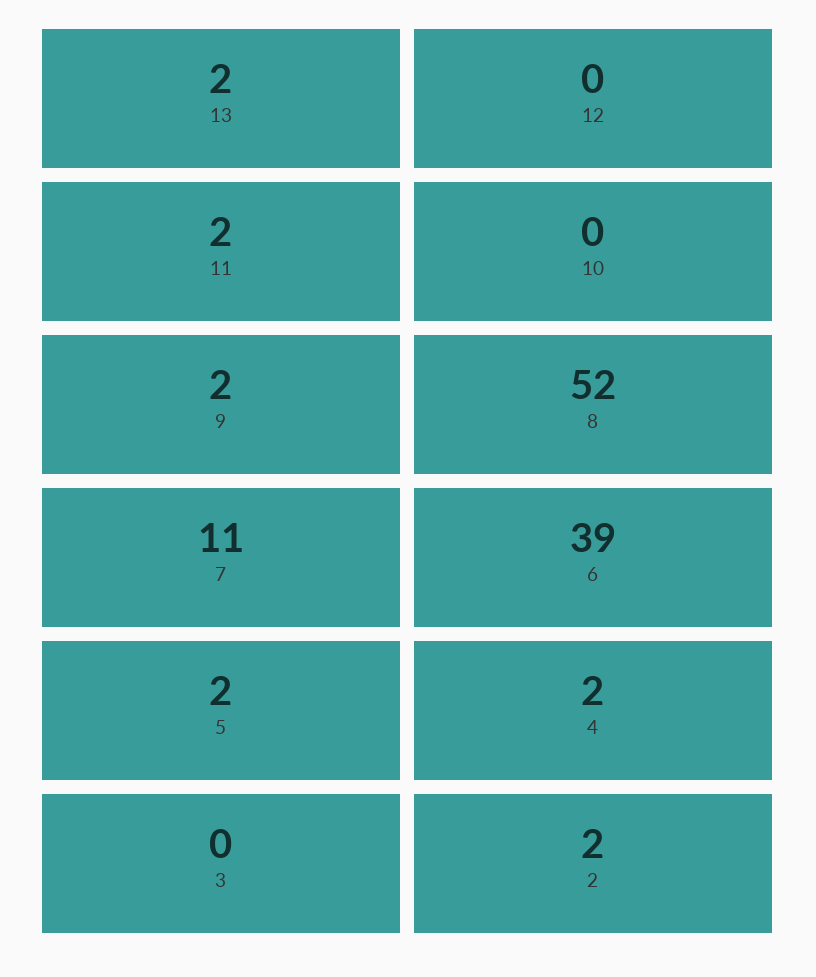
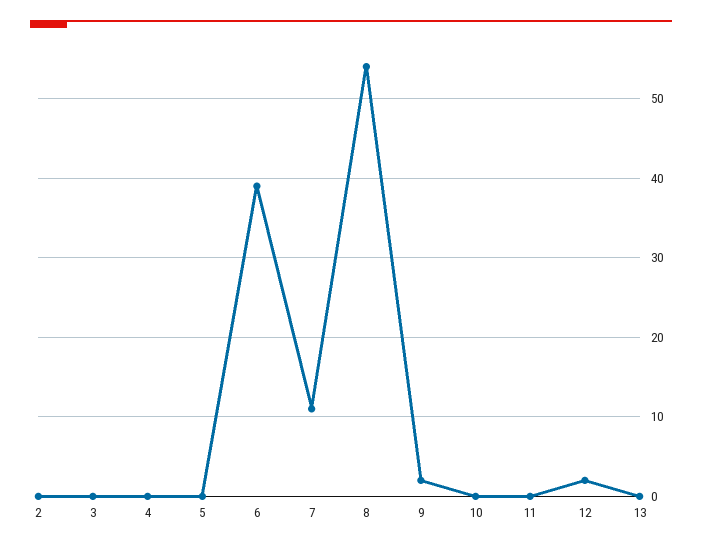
13: 2 -> 0
12: 0 -> 2
11: 2 -> 0
8: 52 -> 54
5: 2 -> 0
4: 2 -> 0
2: 2 -> 0

